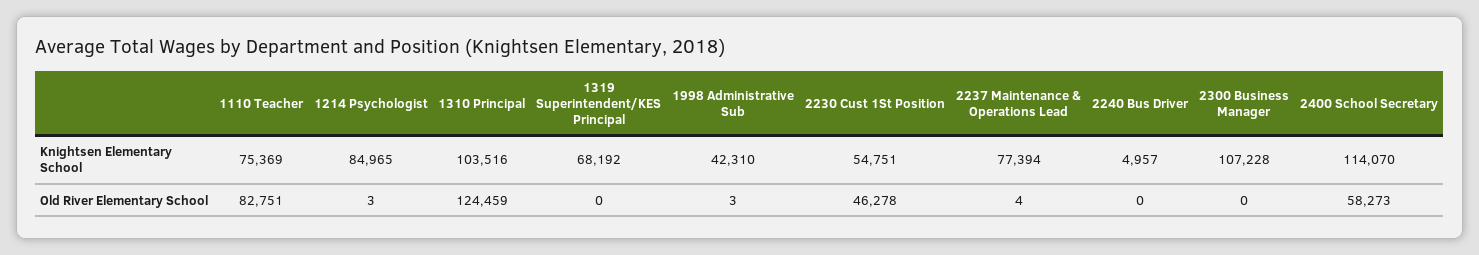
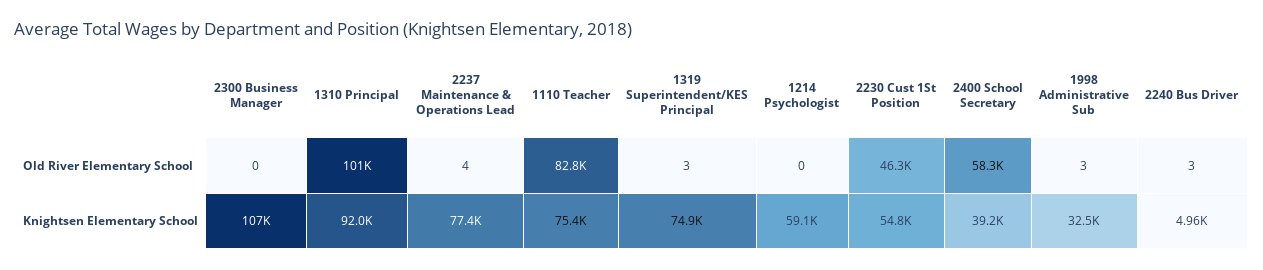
1214 Psychologist, Knightsen Elementary School: 84965 -> 59100
1310 Principal, Knightsen Elementary School: 103516 -> 92000
1319 Superintendent/KES Principal, Knightsen Elementary School: 68192 -> 74900
1998 Administrative Sub, Knightsen Elementary School: 42310 -> 32500
2400 School Secretary, Knightsen Elementary School: 114070 -> 39200
1214 Psychologist, Old River Elementary School: 3 -> 0
1310 Principal, Old River Elementary School: 124459 -> 101000
1319 Superintendent/KES Principal, Old River Elementary School: 0 -> 3
2240 Bus Driver, Old River Elementary School: 0 -> 3

